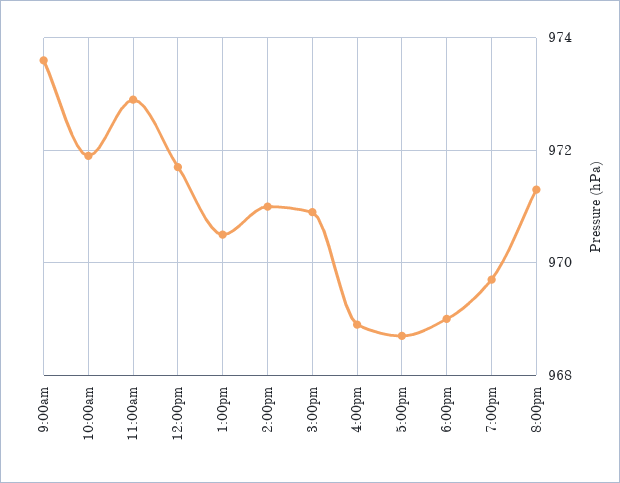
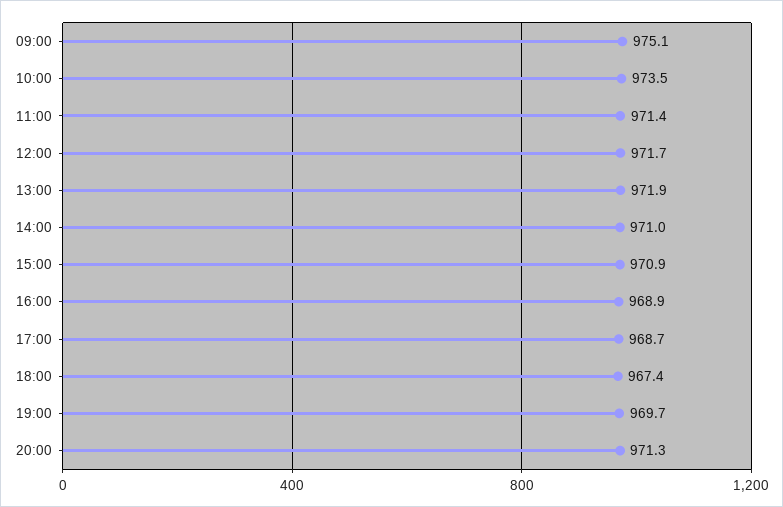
9:00am: 973.5 -> 975.1
10:00am: 972 -> 973.5
11:00am: 973 -> 971.4
1:00pm: 970.5 -> 971.9
6:00pm: 969 -> 967.4

